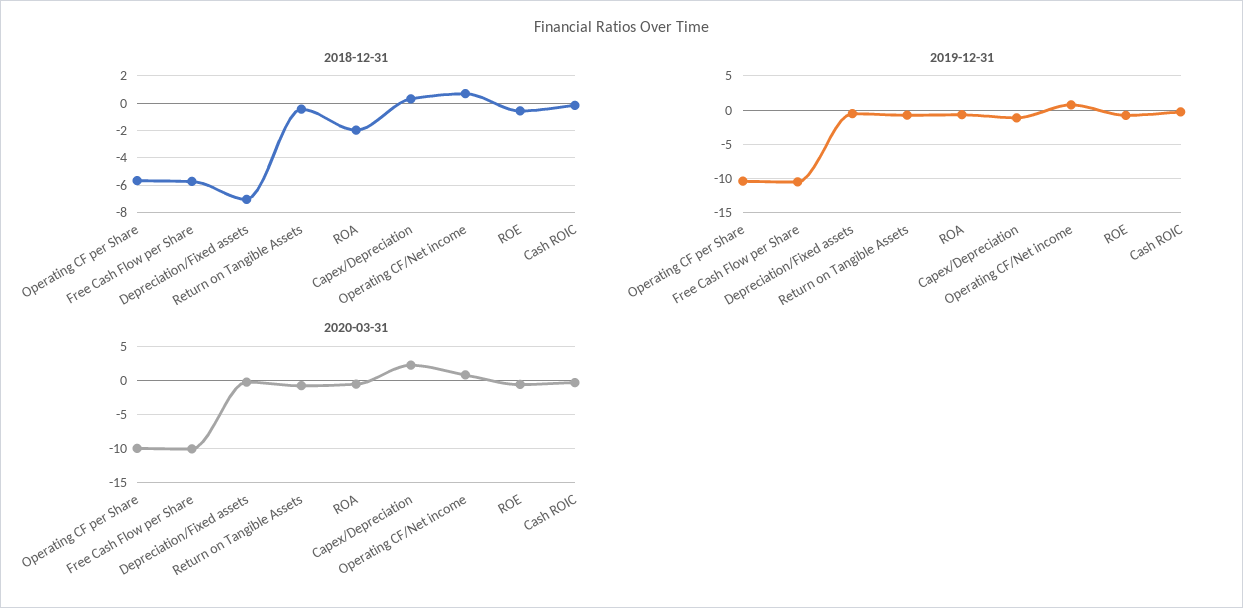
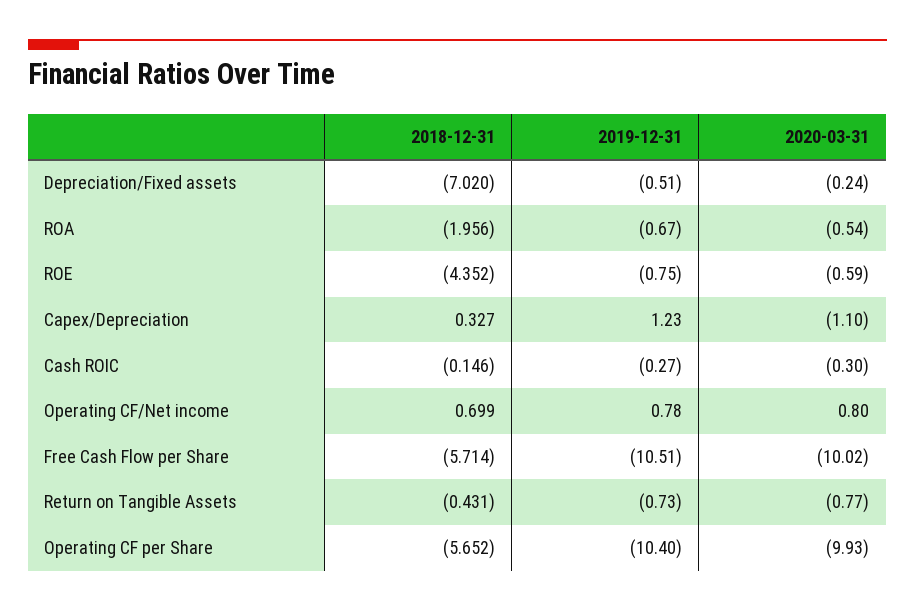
2018-12-31, ROE: -0.5 -> -4.352
2019-12-31, Capex/Depreciation: -1 -> 1.23
2020-03-31, Capex/Depreciation: 2 -> -1.1

